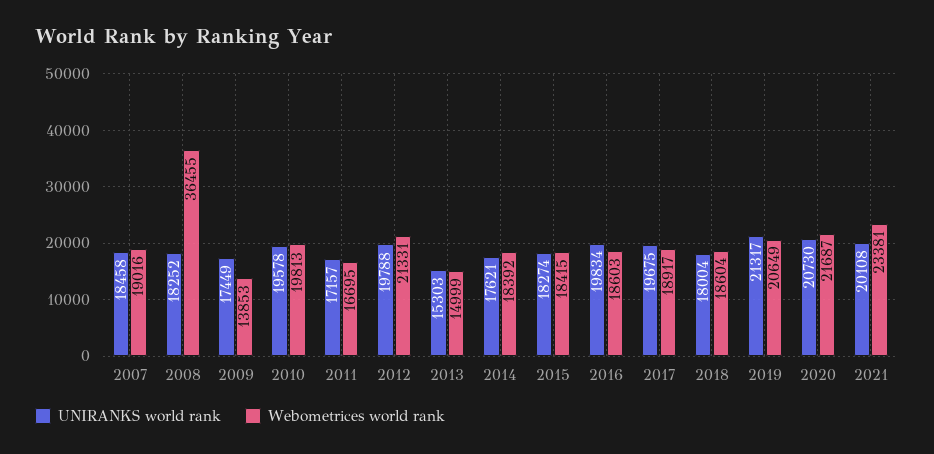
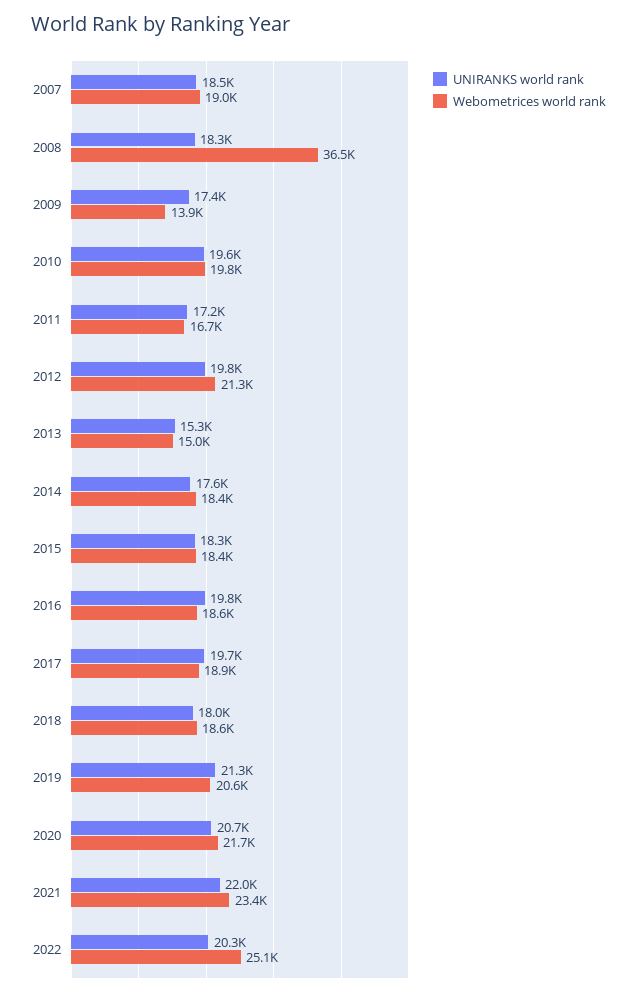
UNIRANKS world rank, 2021: 20108 -> 22000
UNIRANKS world rank, 2022: none -> 20300
Webometrices world rank, 2022: none -> 25100

